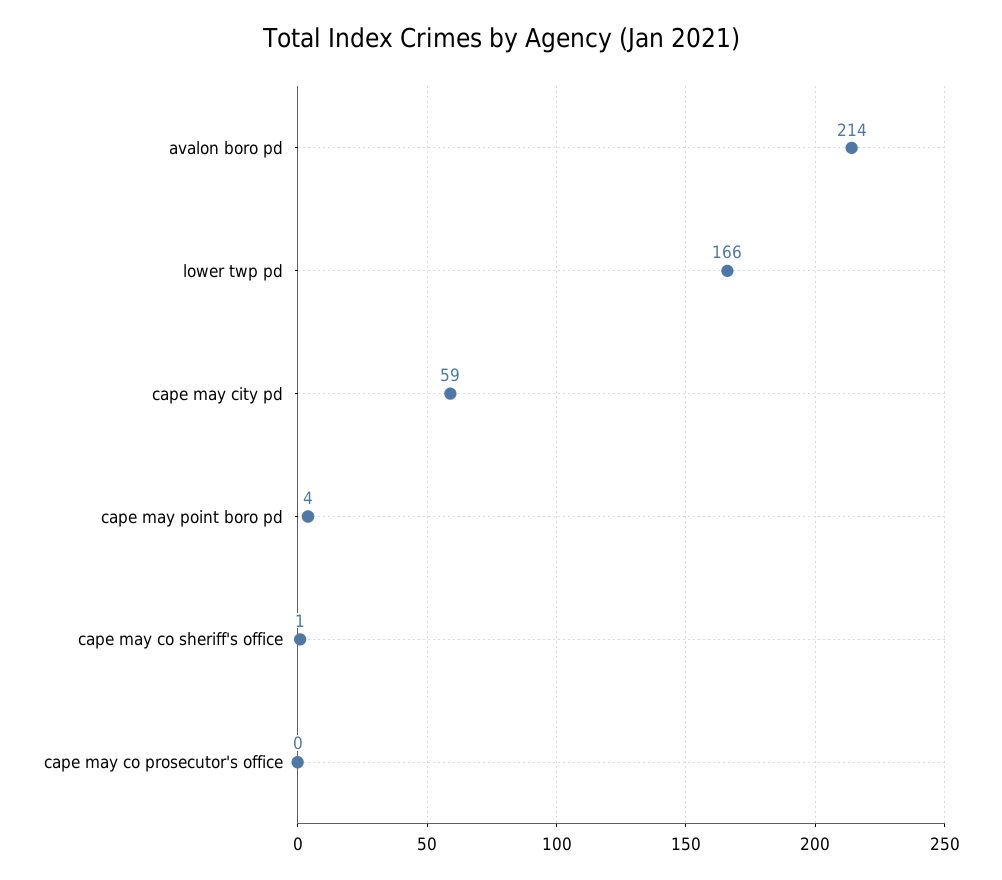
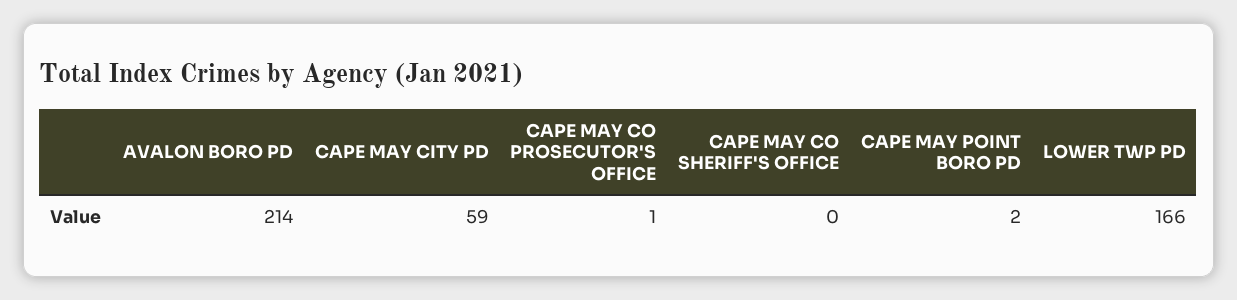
cape may point boro pd: 4 -> 2
cape may co sheriff's office: 1 -> 0
cape may co prosecutor's office: 0 -> 1

